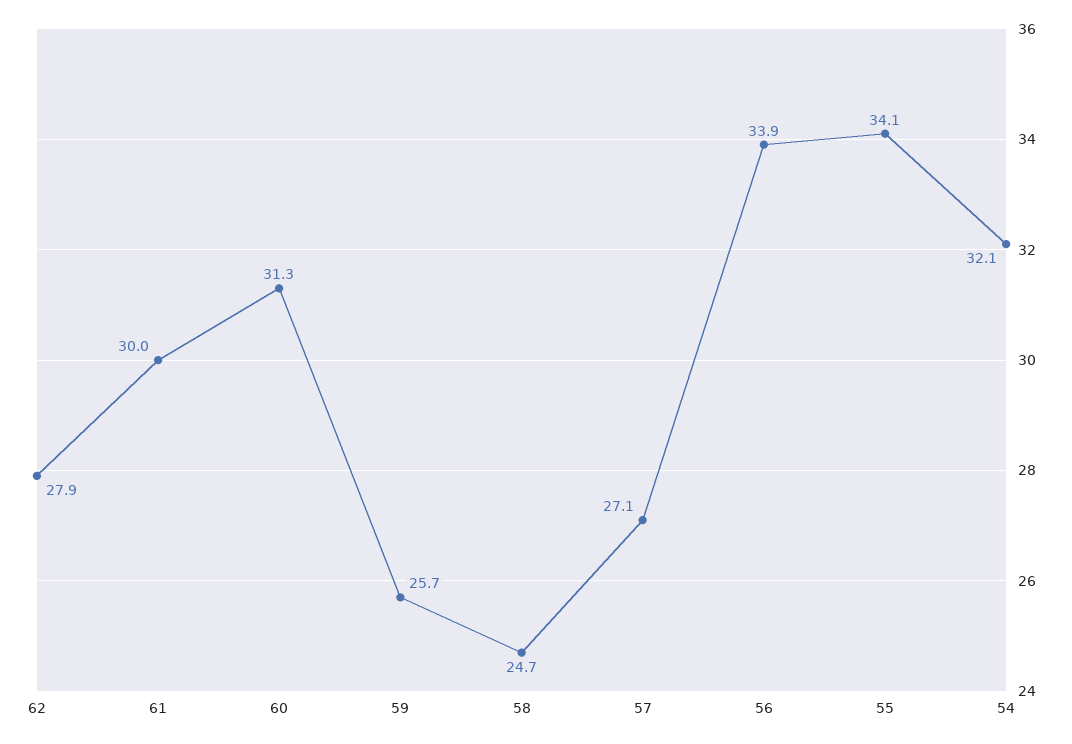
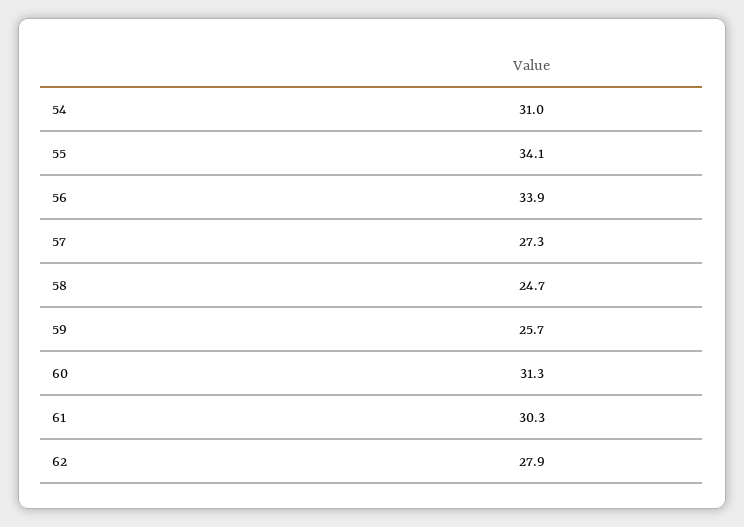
61: 30 -> 30.3
57: 27.1 -> 27.3
54: 32.1 -> 31

